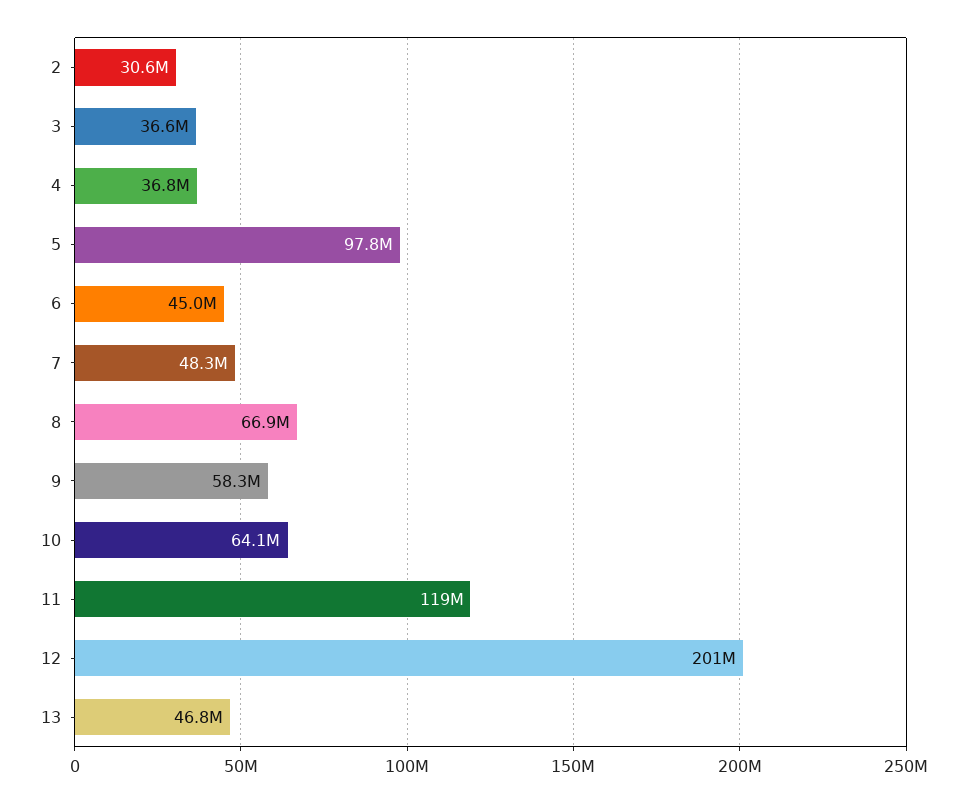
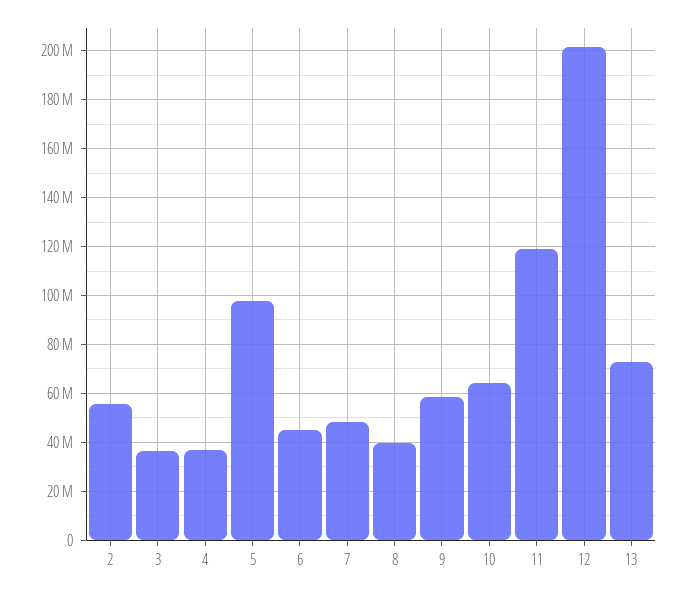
2: 30600000 -> 55000000
8: 66900000 -> 40000000
13: 46800000 -> 72500000

